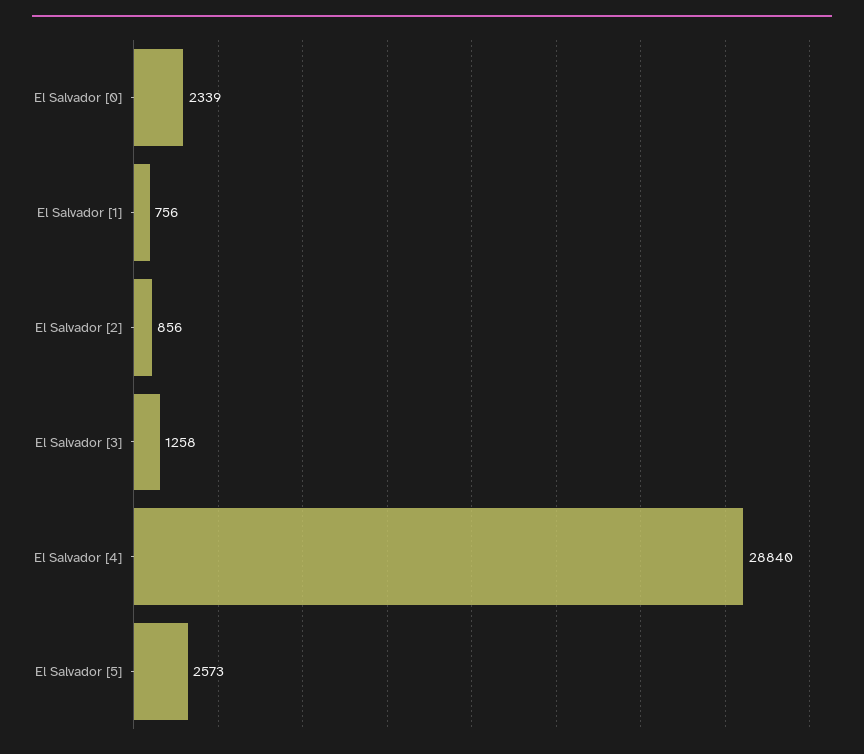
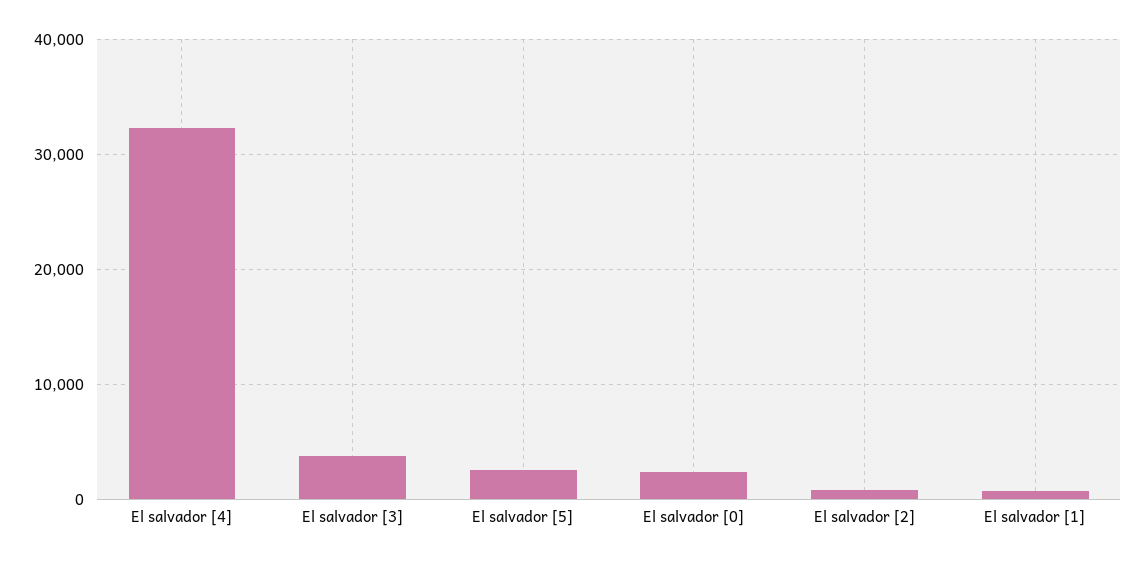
El Salvador [3]: 1258 -> 4000
El Salvador [4]: 28840 -> 32000

